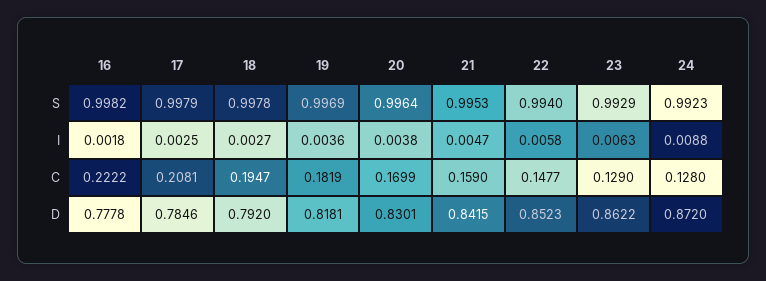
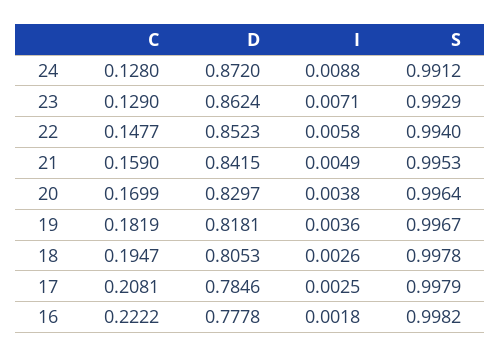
19, S: 0.9969 -> 0.9967
24, S: 0.9923 -> 0.9912
18, I: 0.0027 -> 0.0026
21, I: 0.0047 -> 0.0049
23, I: 0.0063 -> 0.0071
18, D: 0.792 -> 0.8053
20, D: 0.8301 -> 0.8297
23, D: 0.8622 -> 0.8624

